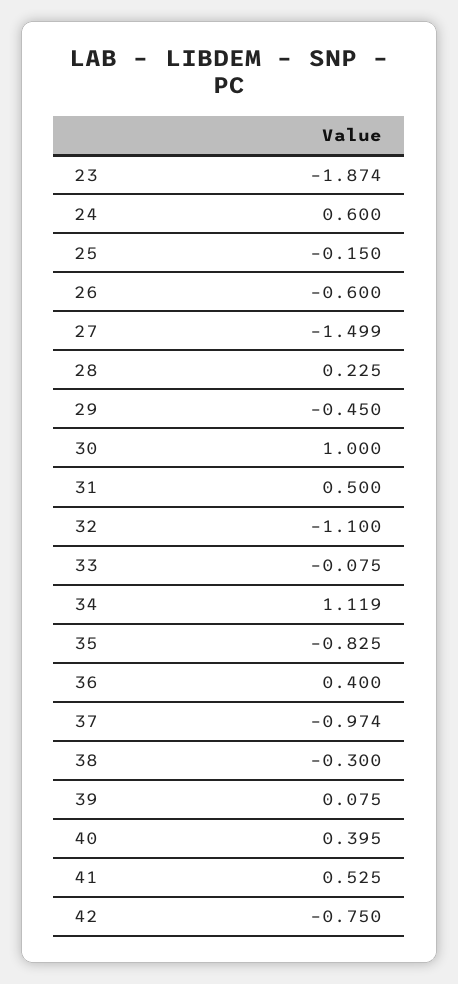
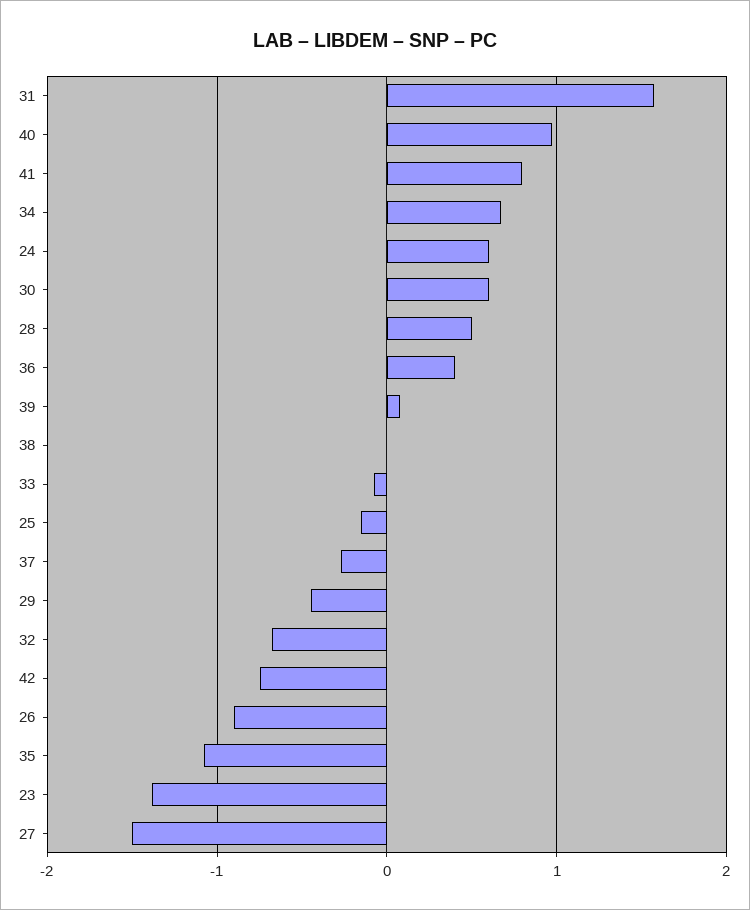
23: -1.874 -> -1.4
26: -0.6 -> -0.9
28: 0.225 -> 0.5
30: 1 -> 0.6
31: 0.5 -> 1.6
32: -1.1 -> -0.7
34: 1.119 -> 0.7
35: -0.825 -> -1.1
37: -0.974 -> -0.3
38: -0.3 -> 0
40: 0.395 -> 1
41: 0.525 -> 0.8

